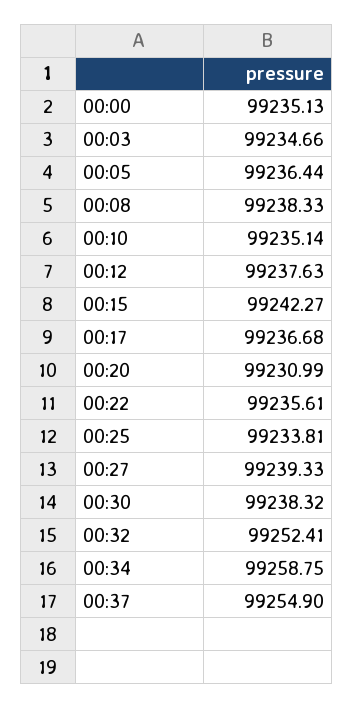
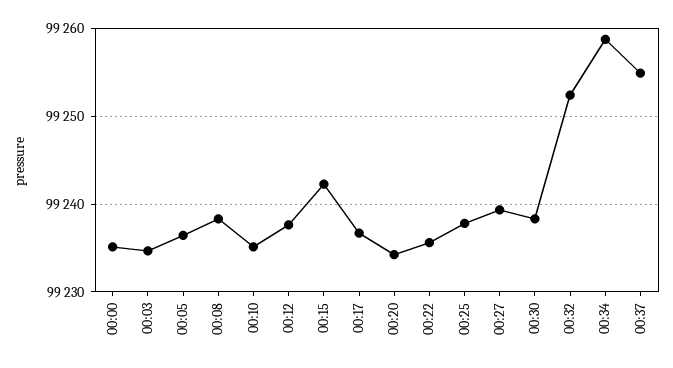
00:20: 99230.99 -> 99234
00:25: 99233.81 -> 99238

